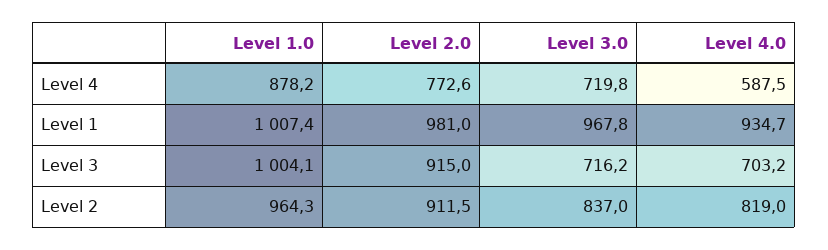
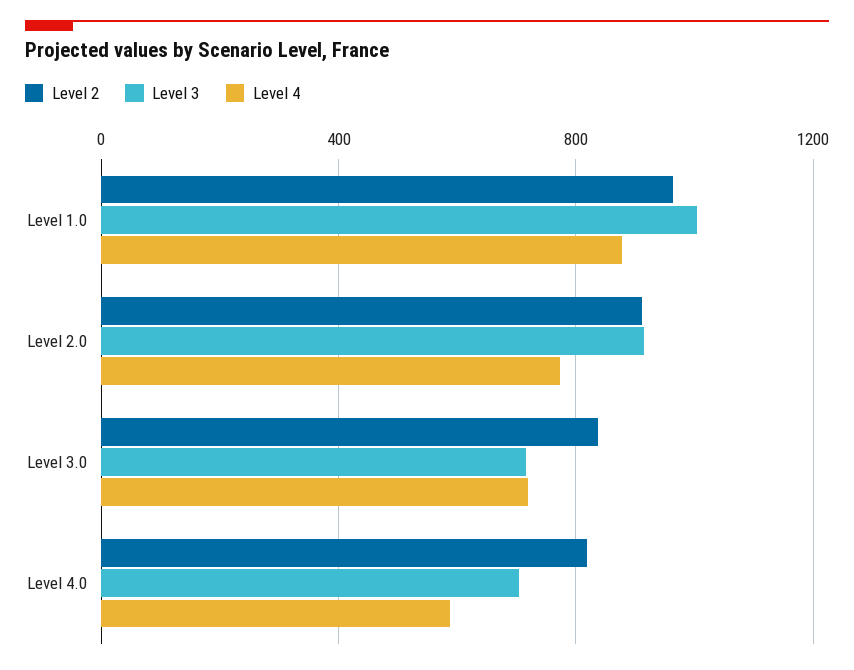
Level 1, Level 1.0: 1007.4 -> none
Level 1, Level 2.0: 981 -> none
Level 1, Level 3.0: 967.8 -> none
Level 1, Level 4.0: 934.7 -> none

